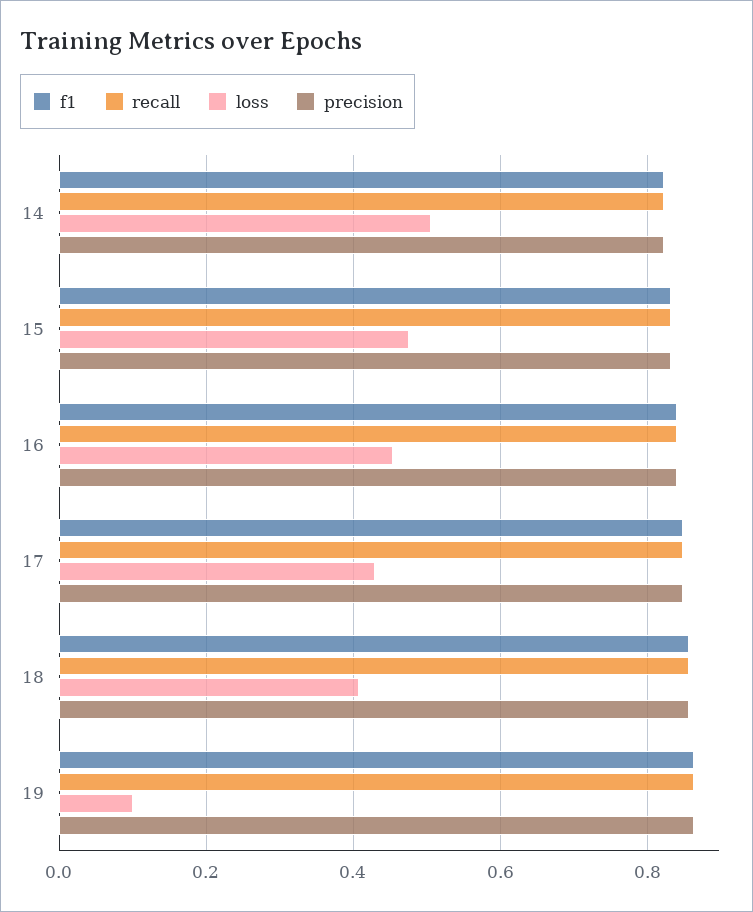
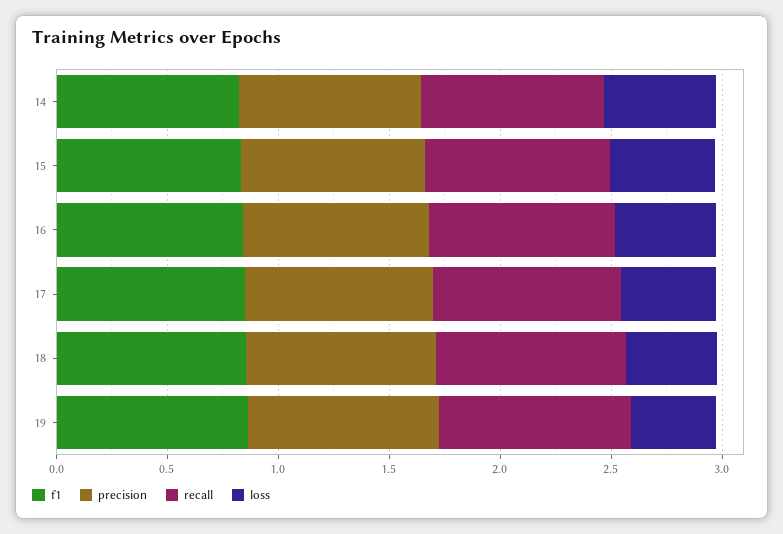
loss, 19: 0.1 -> 0.4

